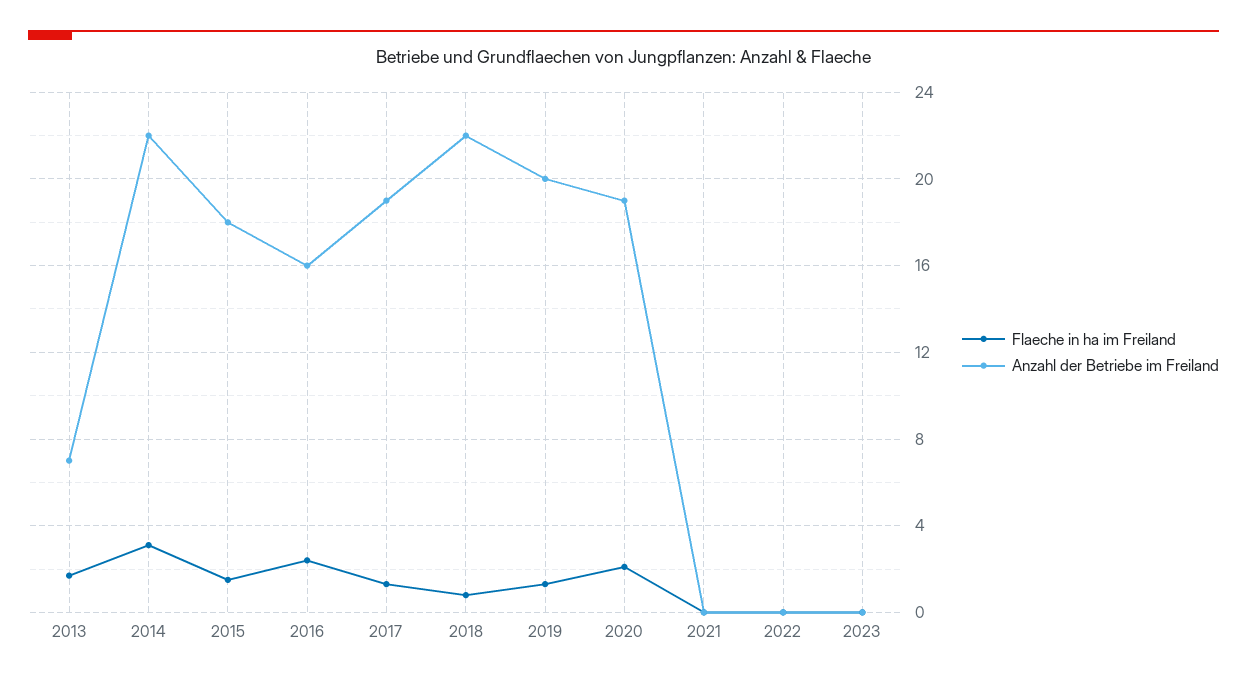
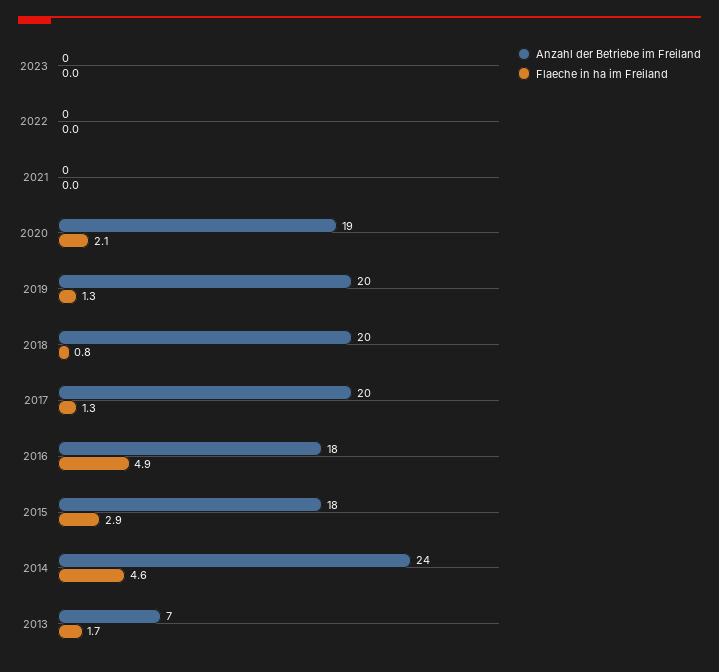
Flaeche in ha im Freiland, 2014: 3 -> 4.6
Anzahl der Betriebe im Freiland, 2014: 22 -> 24
Flaeche in ha im Freiland, 2015: 1.5 -> 2.9
Flaeche in ha im Freiland, 2016: 2.5 -> 4.9
Anzahl der Betriebe im Freiland, 2016: 16 -> 18
Anzahl der Betriebe im Freiland, 2017: 19 -> 20
Anzahl der Betriebe im Freiland, 2018: 22 -> 20

